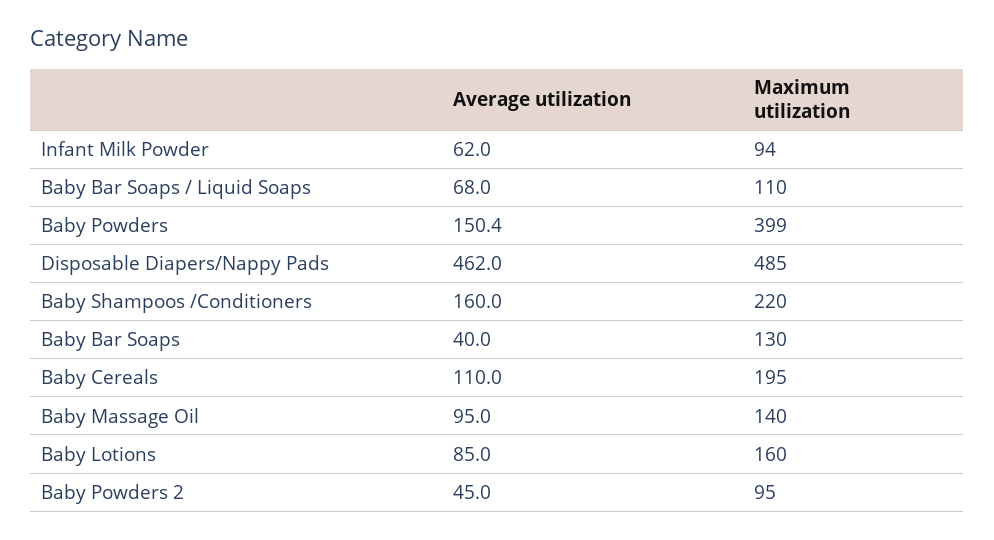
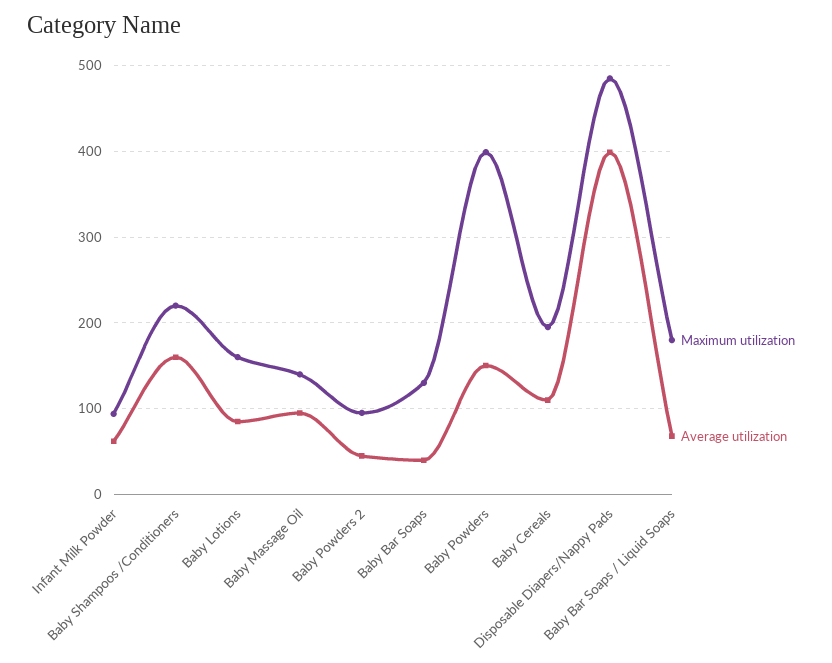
Maximum utilization, Baby Bar Soaps / Liquid Soaps: 110 -> 180
Average utilization, Disposable Diapers/Nappy Pads: 462 -> 400

